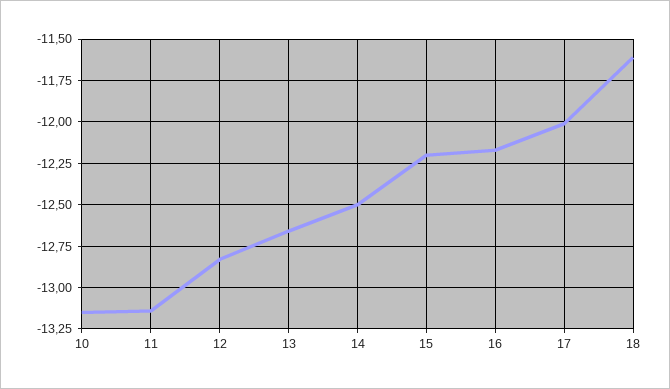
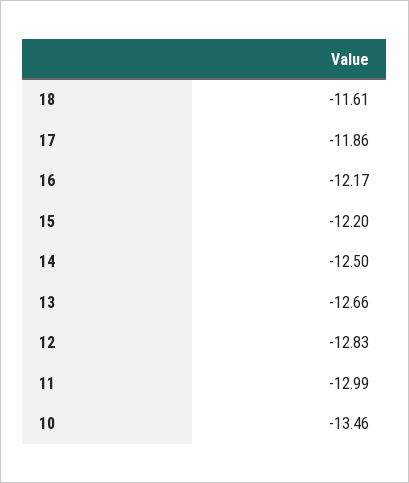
10: -13.15 -> -13.46
11: -13.15 -> -12.99
17: -12 -> -11.86

